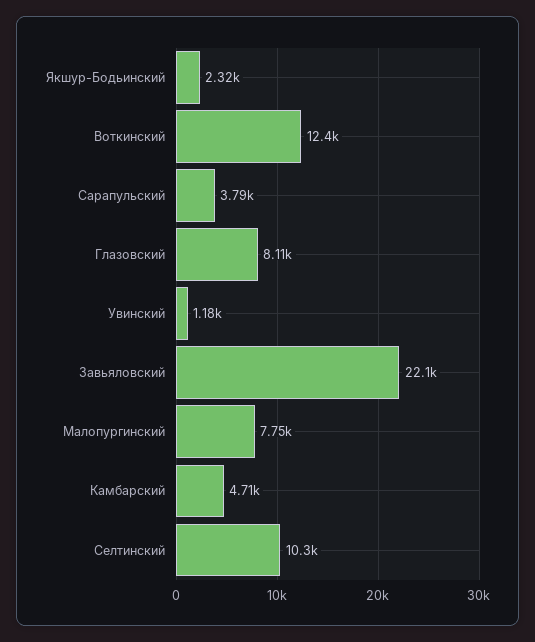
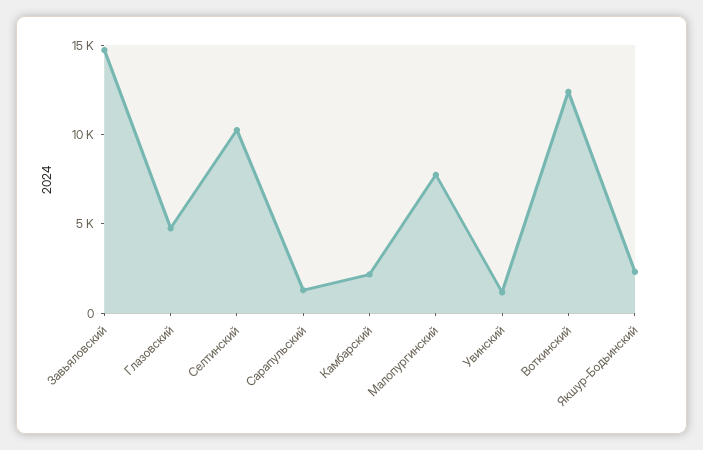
Сарапульский: 3790 -> 1000
Глазовский: 8110 -> 5000
Завьяловский: 22100 -> 15000
Камбарский: 4710 -> 2000

